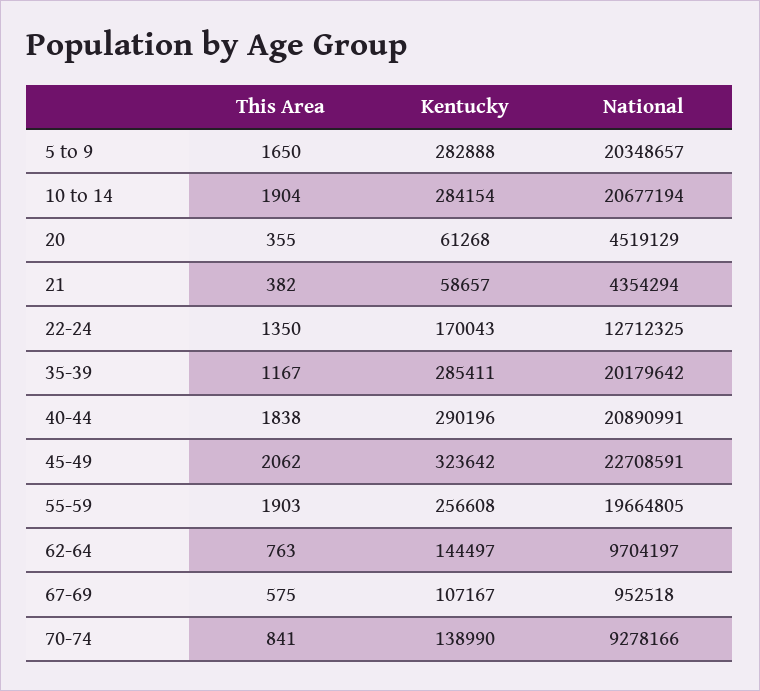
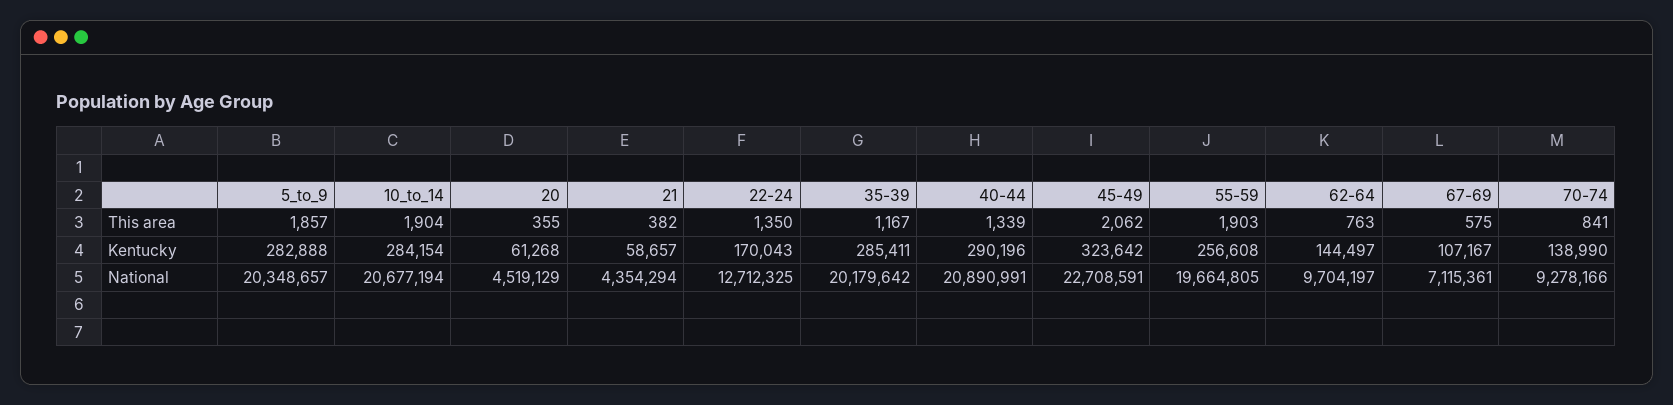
This Area, 5 to 9: 1650 -> 1857
This Area, 40-44: 1838 -> 1339
National, 67-69: 952518 -> 7115361

